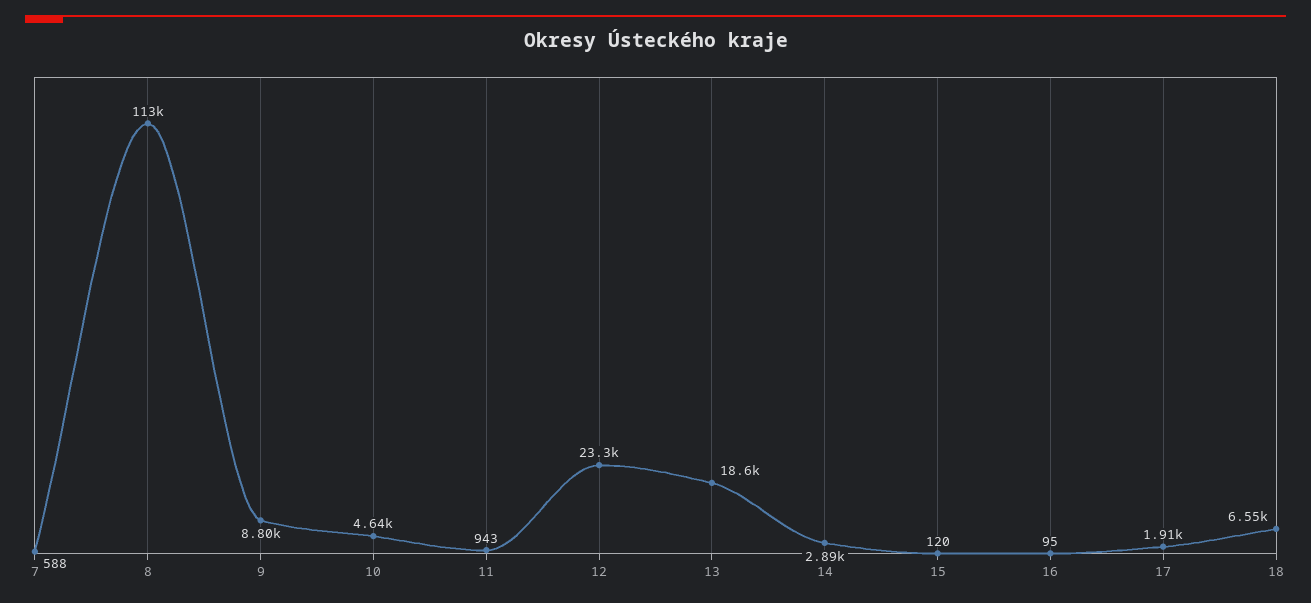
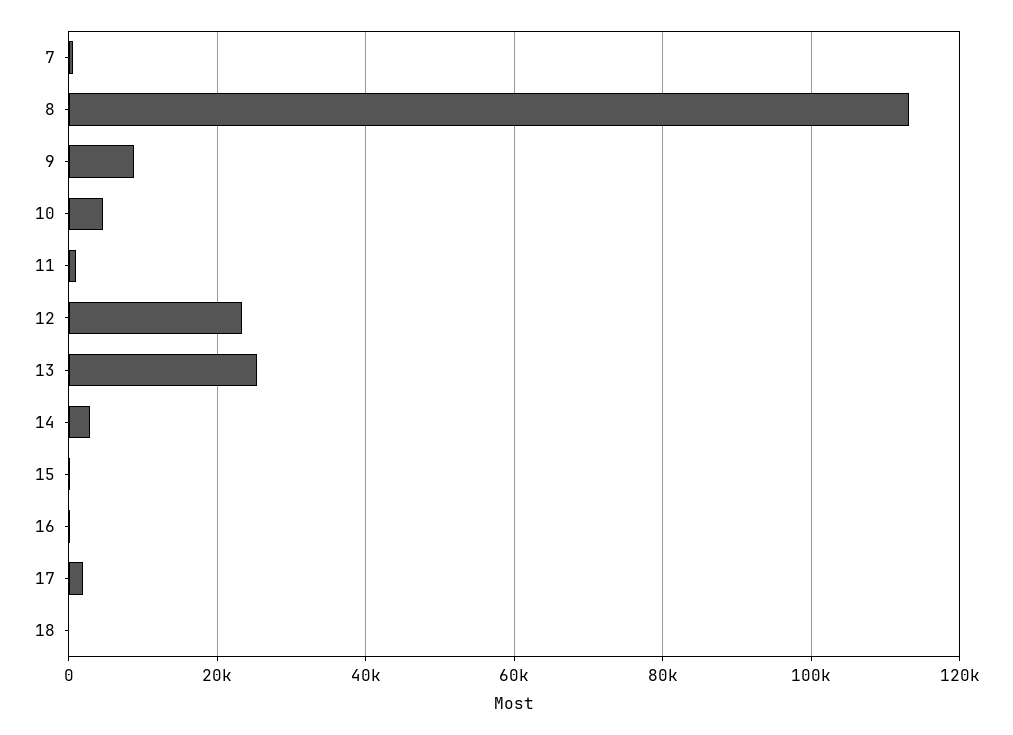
13: 18600 -> 26000
18: 6550 -> 0

